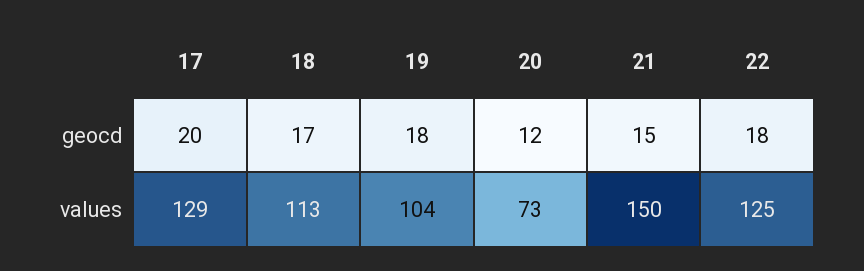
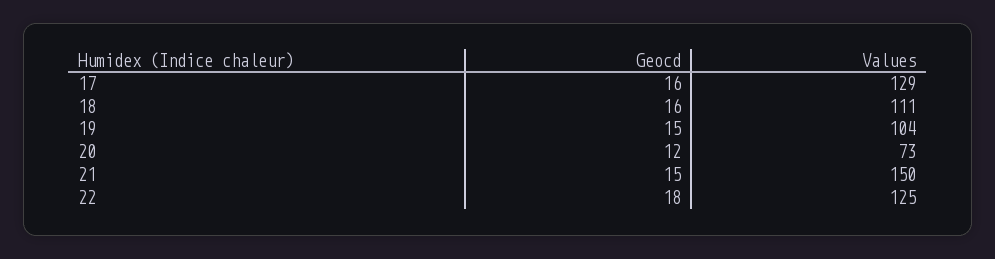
17, geocd: 20 -> 16
18, geocd: 17 -> 16
19, geocd: 18 -> 15
18, values: 113 -> 111

